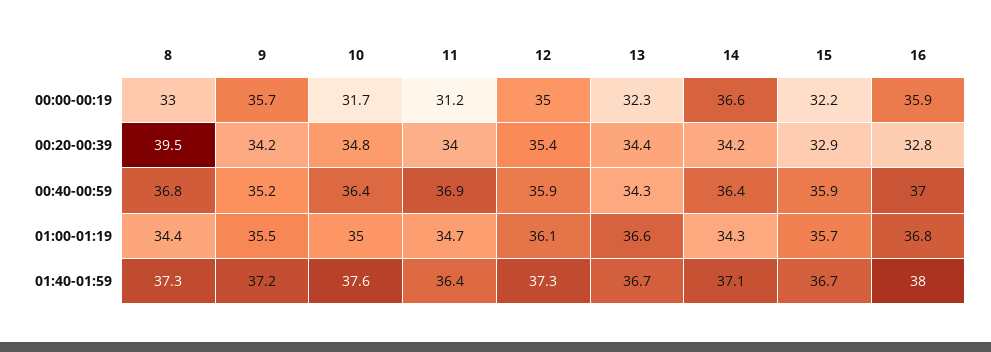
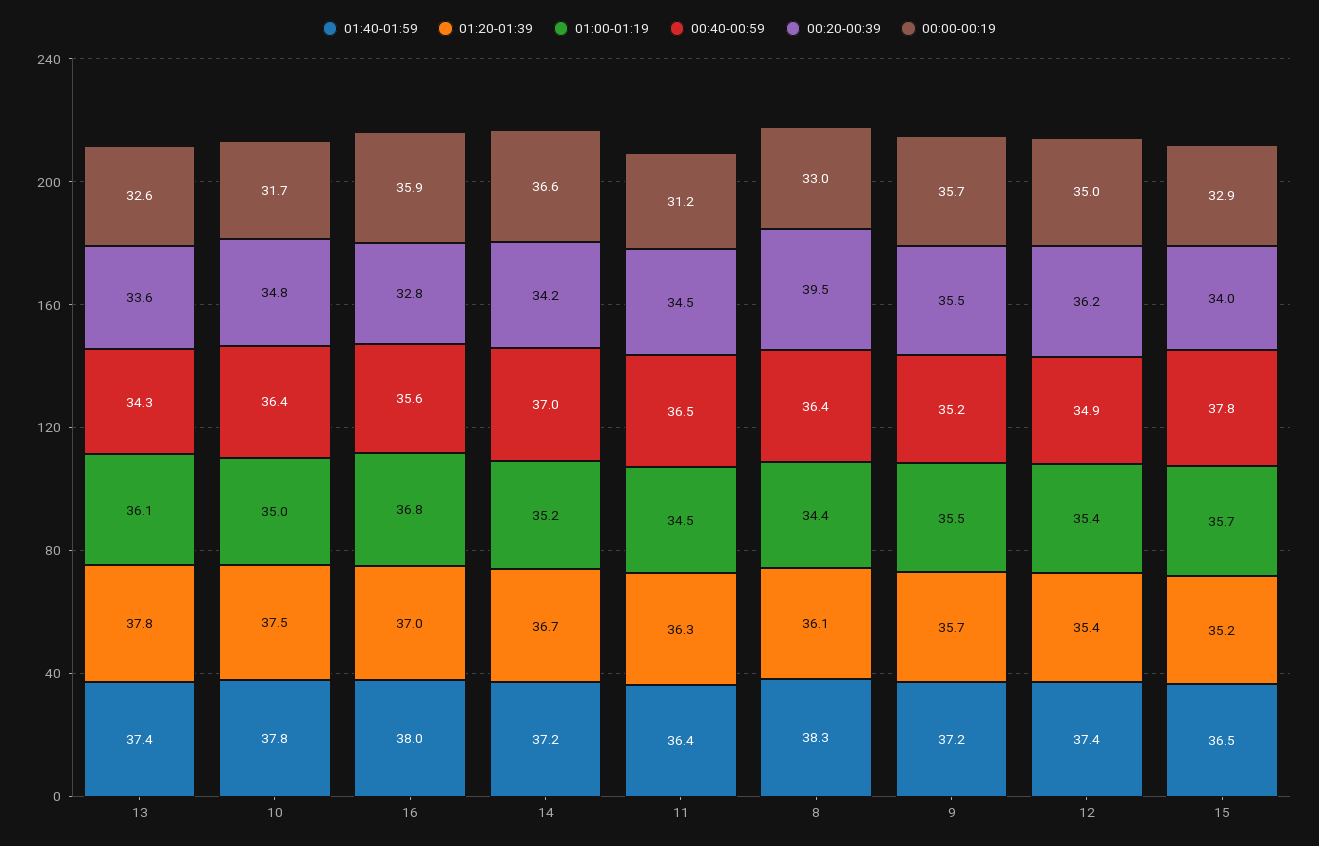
00:00-00:19, 13: 32.3 -> 32.6
00:00-00:19, 15: 32.2 -> 32.9
00:20-00:39, 9: 34.2 -> 35.5
00:20-00:39, 11: 34 -> 34.5
00:20-00:39, 12: 35.4 -> 36.2
00:20-00:39, 13: 34.4 -> 33.6
00:20-00:39, 15: 32.9 -> 34
00:40-00:59, 8: 36.8 -> 36.4
00:40-00:59, 11: 36.9 -> 36.5
00:40-00:59, 12: 35.9 -> 34.9
00:40-00:59, 14: 36.4 -> 37
00:40-00:59, 15: 35.9 -> 37.8
00:40-00:59, 16: 37 -> 35.6
01:00-01:19, 11: 34.7 -> 34.5
01:00-01:19, 12: 36.1 -> 35.4
01:00-01:19, 13: 36.6 -> 36.1
01:00-01:19, 14: 34.3 -> 35.2
01:40-01:59, 8: 37.3 -> 38.3
01:40-01:59, 10: 37.6 -> 37.8
01:40-01:59, 12: 37.3 -> 37.4
01:40-01:59, 13: 36.7 -> 37.4
01:40-01:59, 14: 37.1 -> 37.2
01:40-01:59, 15: 36.7 -> 36.5
01:20-01:39, 13: none -> 37.8
01:20-01:39, 10: none -> 37.5
01:20-01:39, 16: none -> 37
01:20-01:39, 14: none -> 36.7
01:20-01:39, 11: none -> 36.3
01:20-01:39, 8: none -> 36.1
01:20-01:39, 9: none -> 35.7
01:20-01:39, 12: none -> 35.4
01:20-01:39, 15: none -> 35.2

